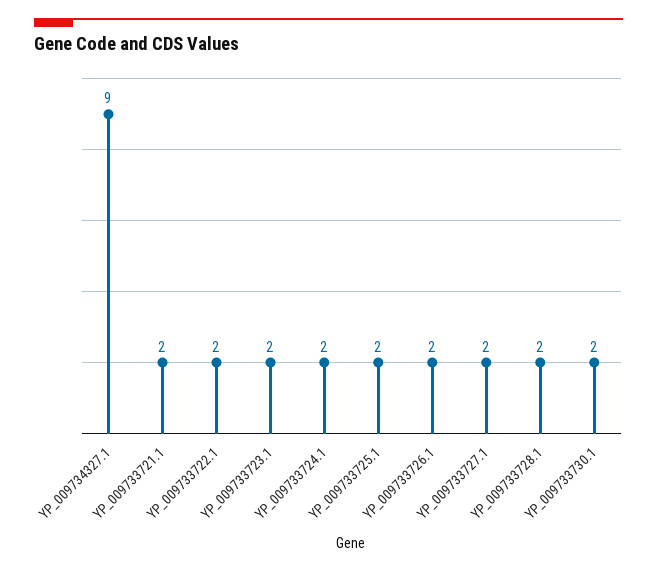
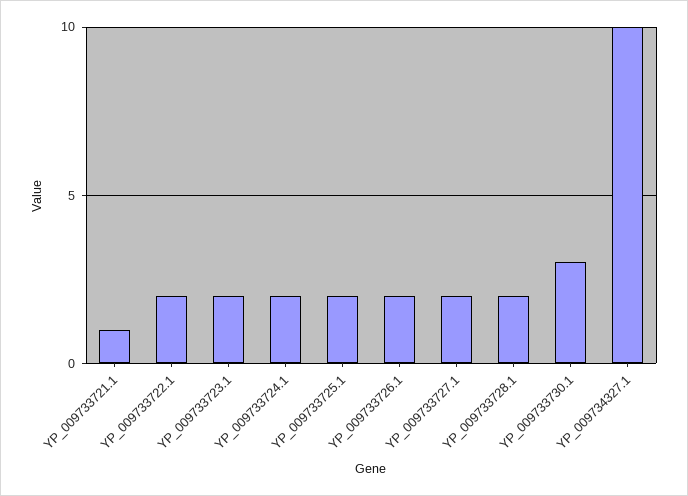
YP_009734327.1: 9 -> 10
YP_009733721.1: 2 -> 1
YP_009733730.1: 2 -> 3

